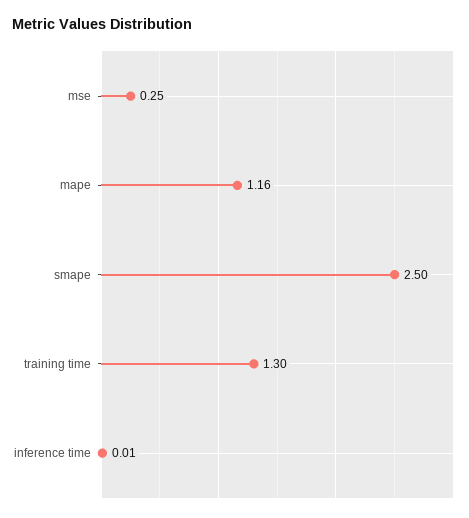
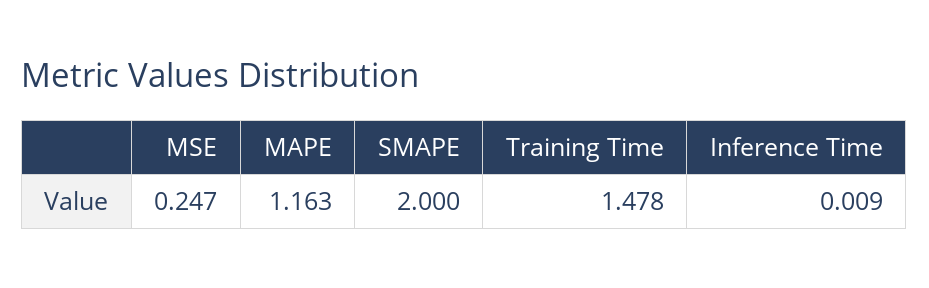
smape: 2.5 -> 2
training time: 1.3 -> 1.478

